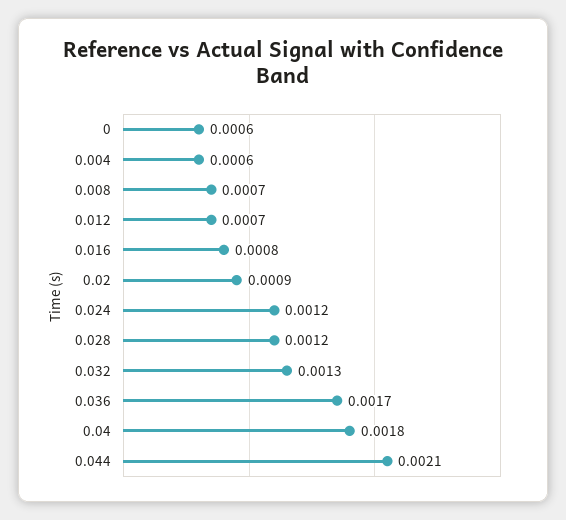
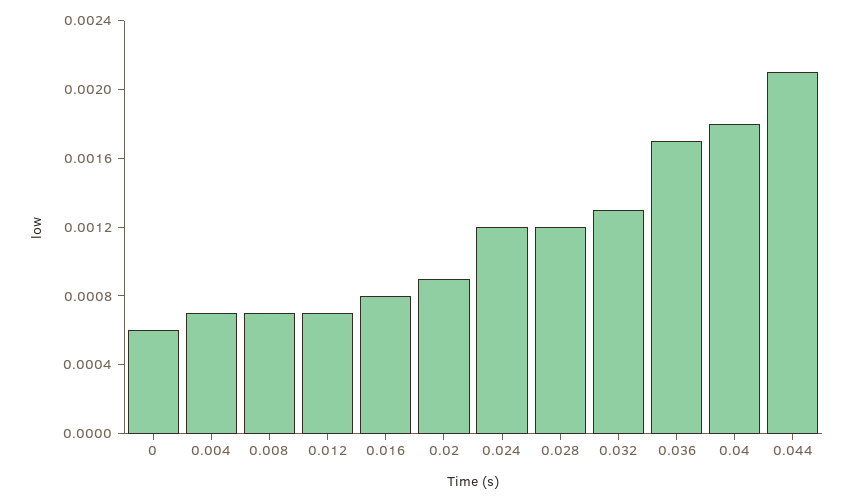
0.004: 0.0006 -> 0.0007

